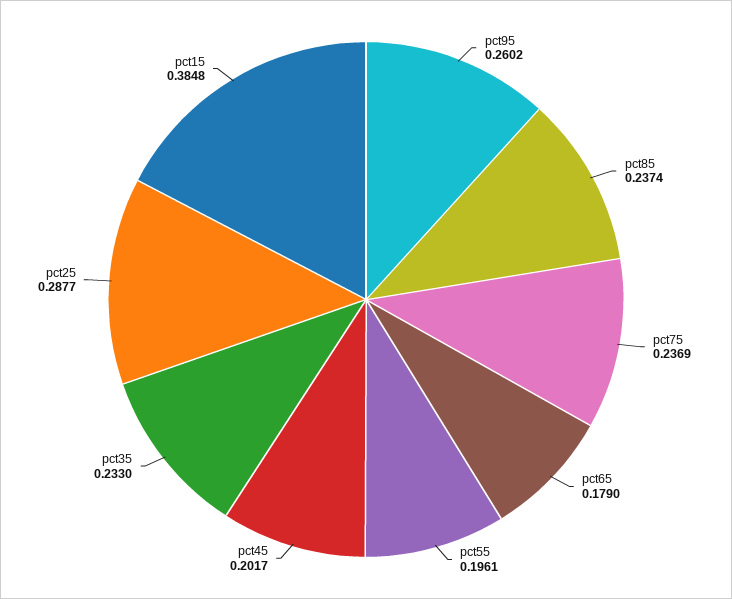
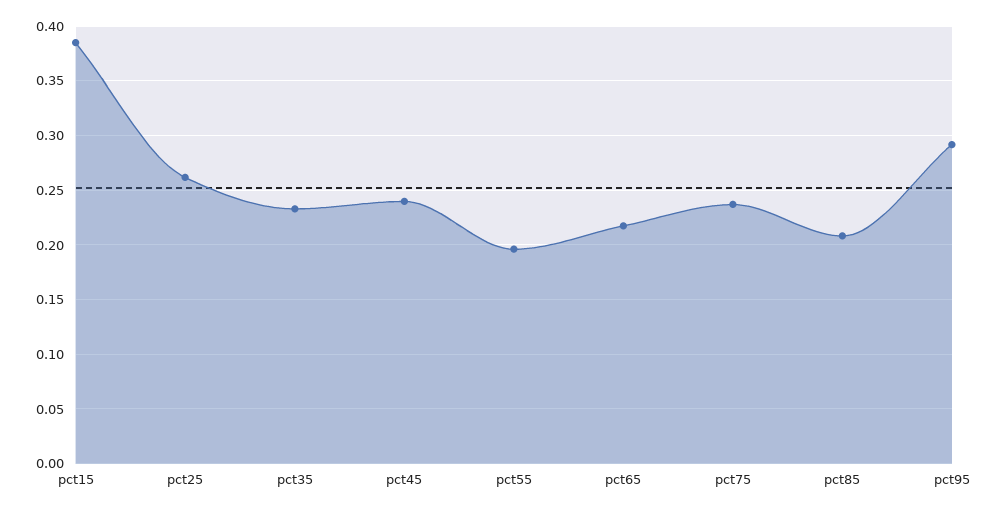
pct95: 0.2602 -> 0.29
pct85: 0.2374 -> 0.21
pct65: 0.179 -> 0.22
pct45: 0.2017 -> 0.24
pct25: 0.2877 -> 0.26

